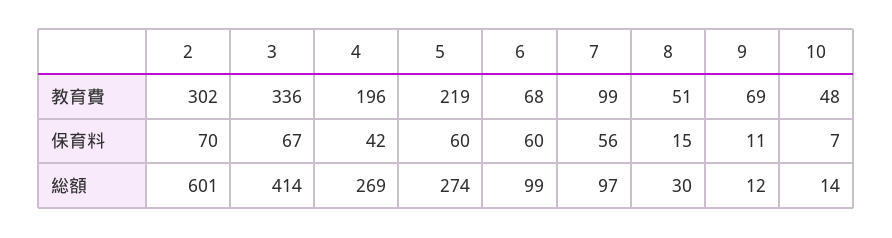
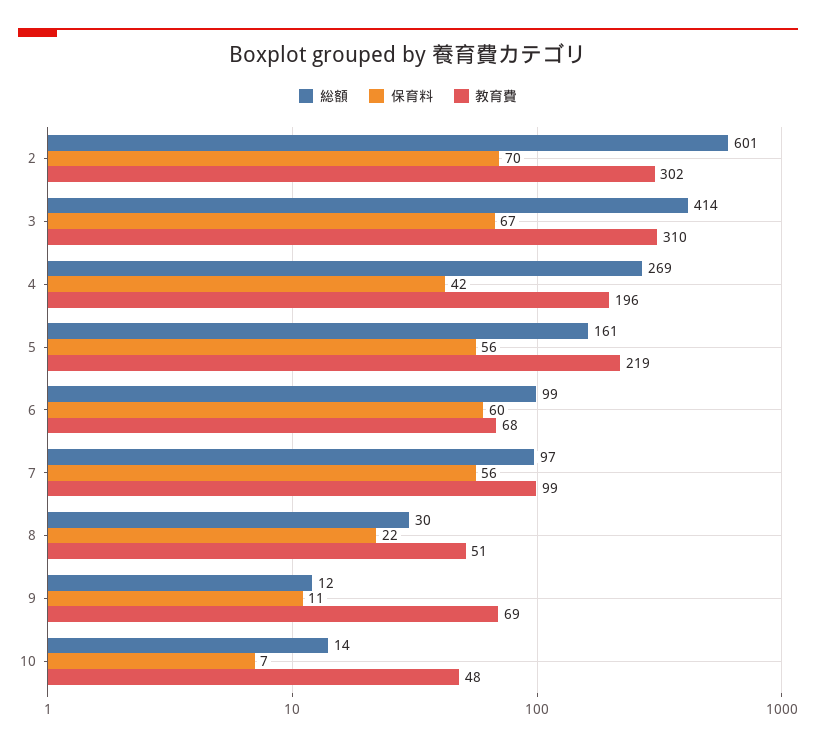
教育費, 3: 336 -> 310
保育料, 5: 60 -> 56
保育料, 8: 15 -> 22
総額, 5: 274 -> 161

